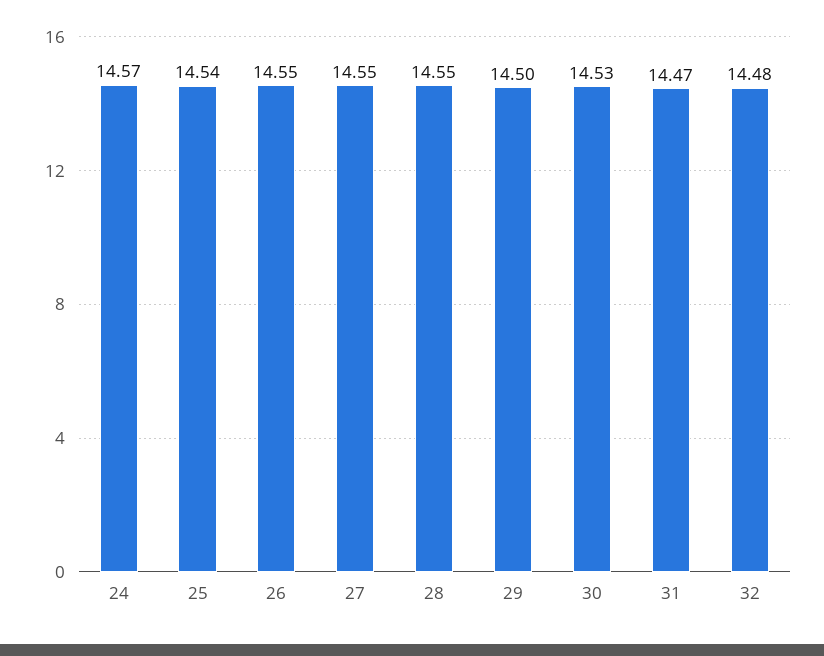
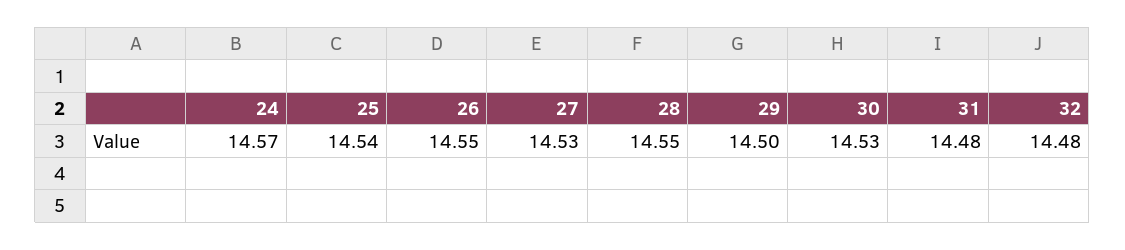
27: 14.55 -> 14.53
31: 14.47 -> 14.48

